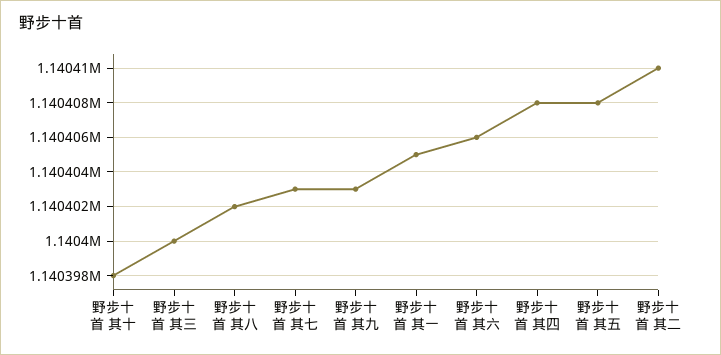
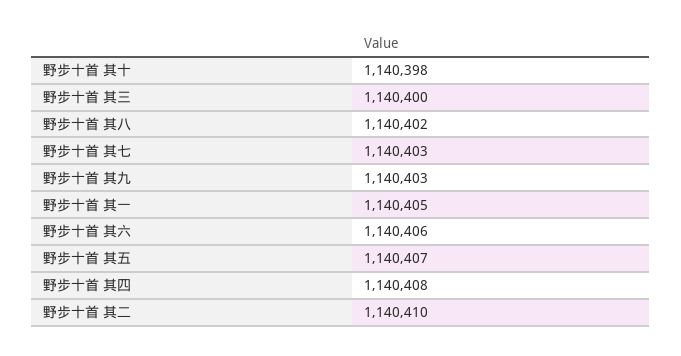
野步十首 其五: 1140408 -> 1140407

